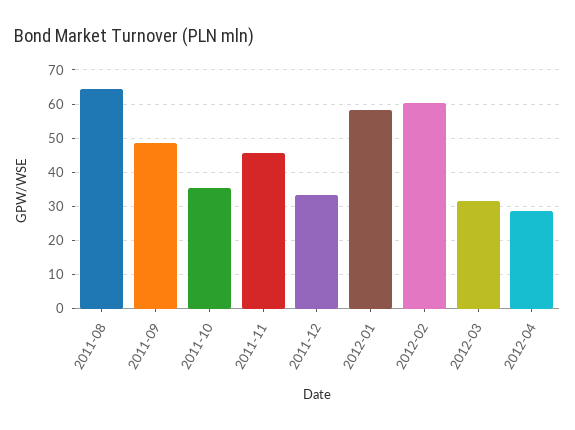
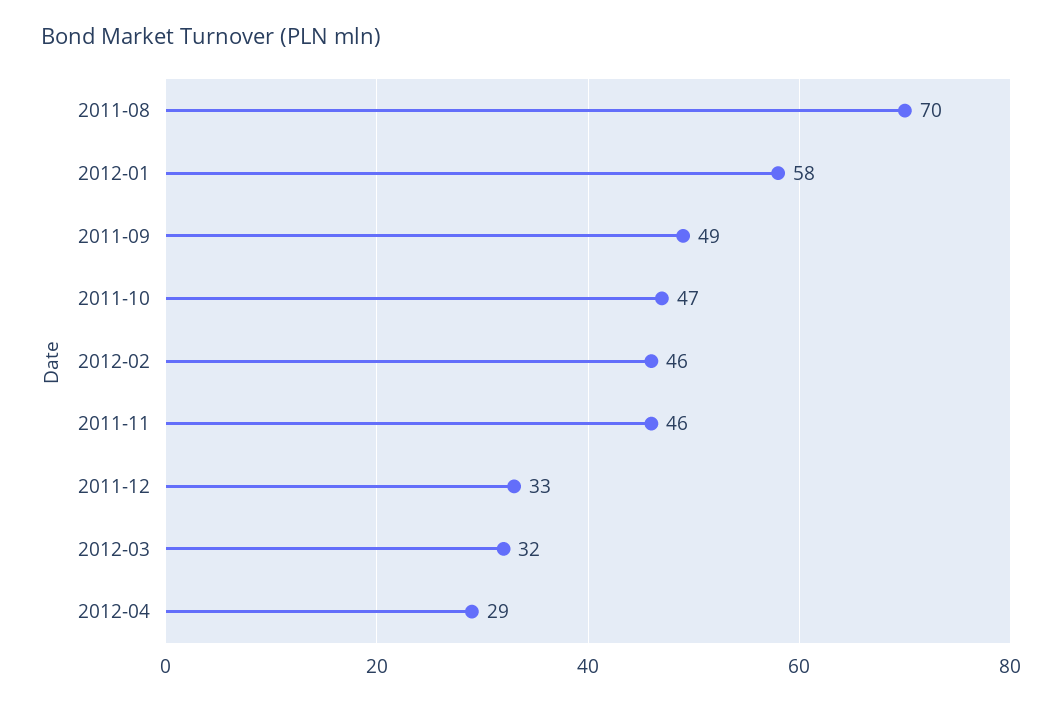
2011-08: 64 -> 70
2011-10: 36 -> 47
2012-02: 60 -> 46

